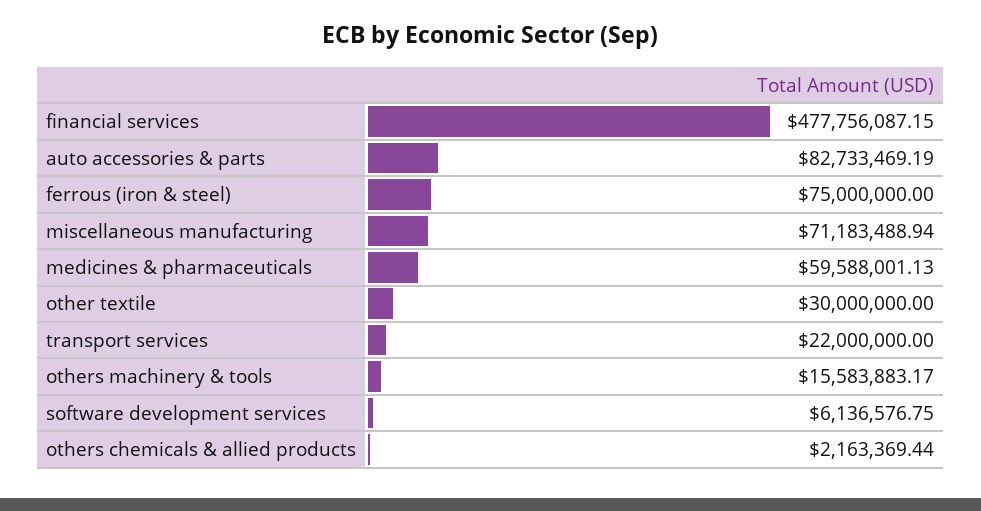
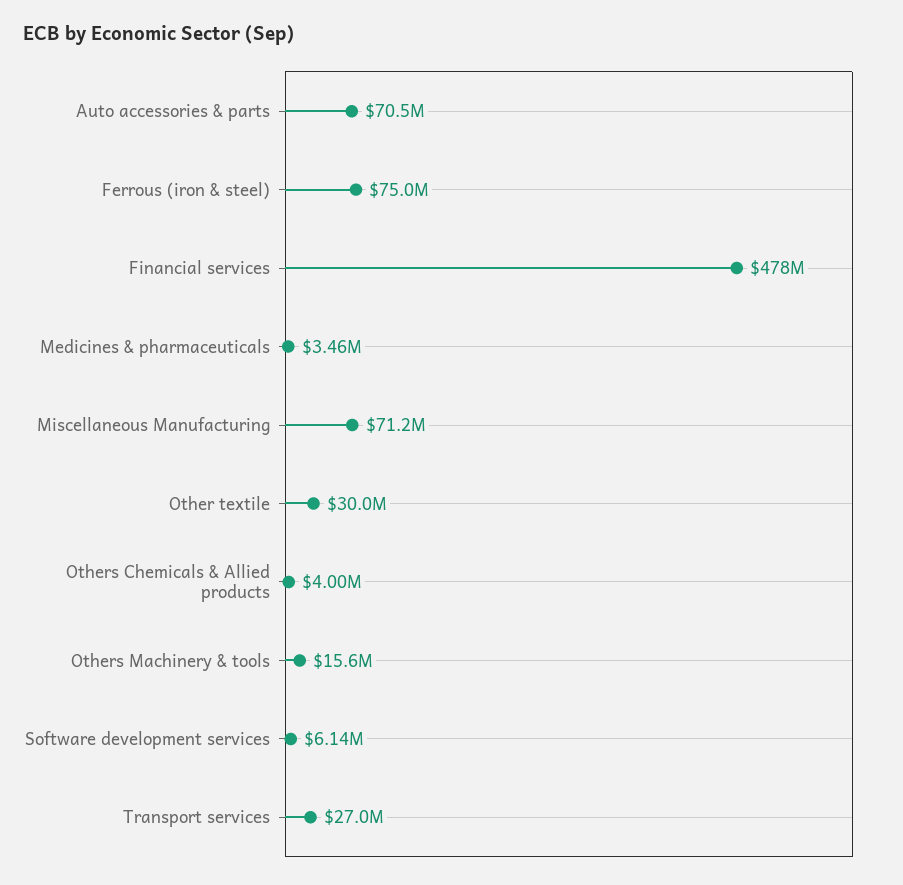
auto accessories & parts: 82733469.19 -> 70500000
medicines & pharmaceuticals: 59588001.13 -> 3460000
transport services: 22000000 -> 27000000
others chemicals & allied products: 2163369.44 -> 4000000

